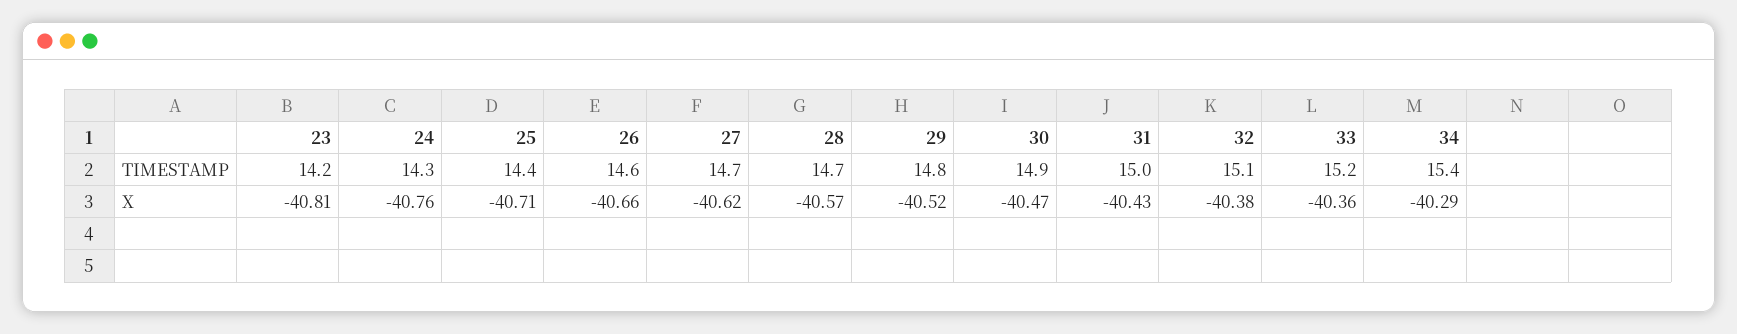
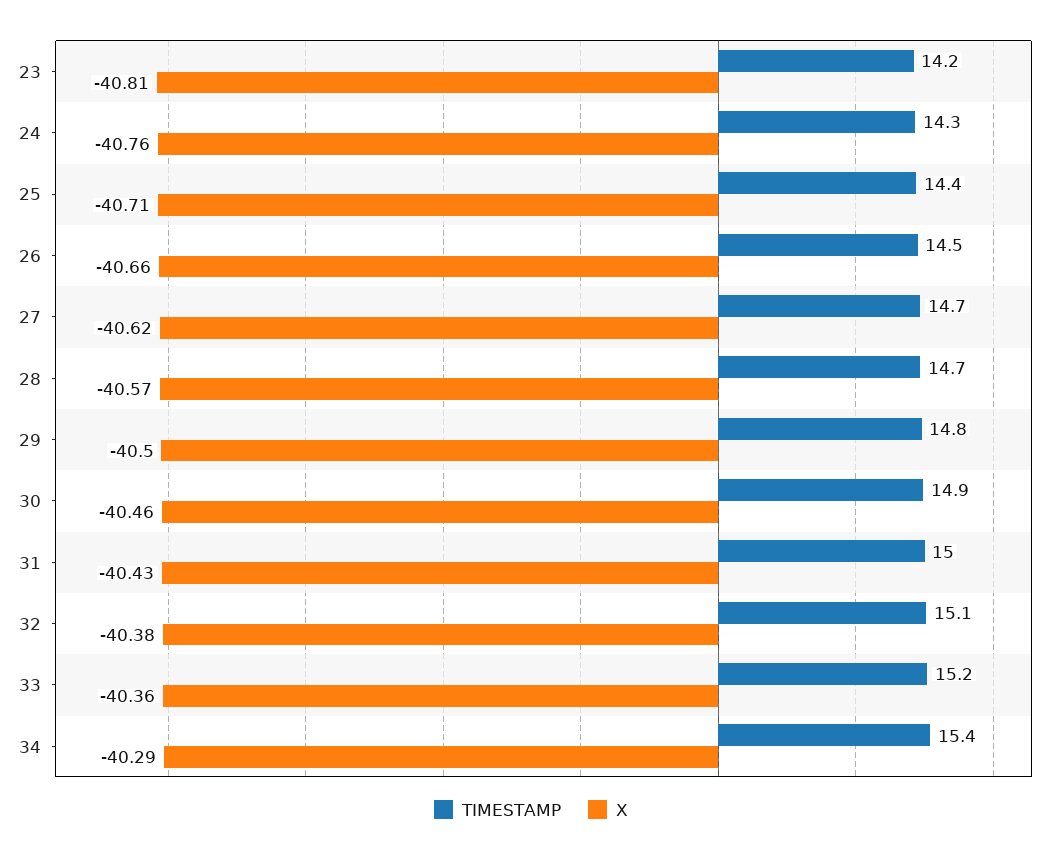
TIMESTAMP, 26: 14.6 -> 14.5
X, 29: -40.52 -> -40.5
X, 30: -40.47 -> -40.46

